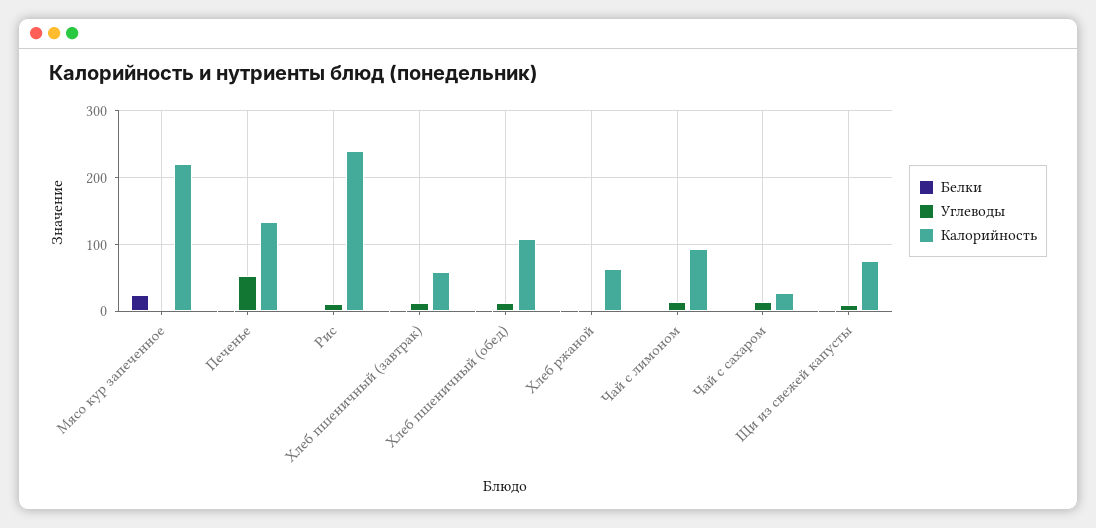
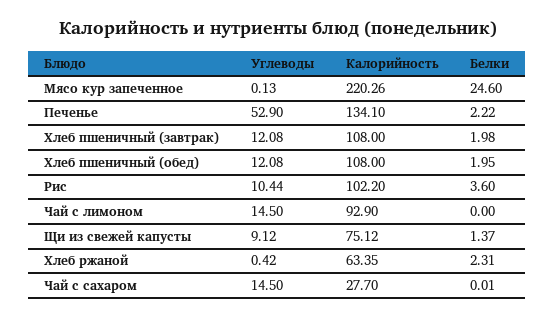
Калорийность, Рис: 240 -> 102.2
Калорийность, Хлеб пшеничный (завтрак): 60 -> 108

